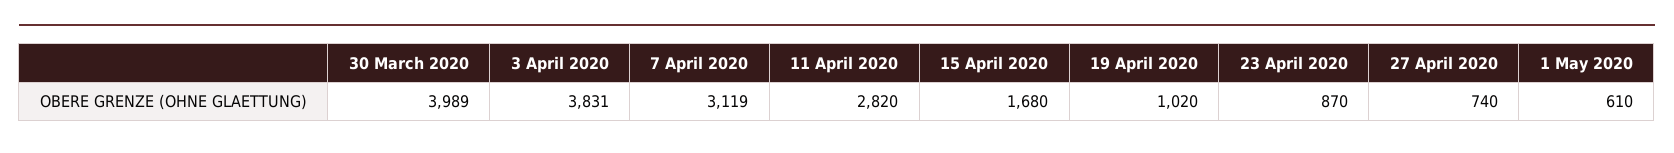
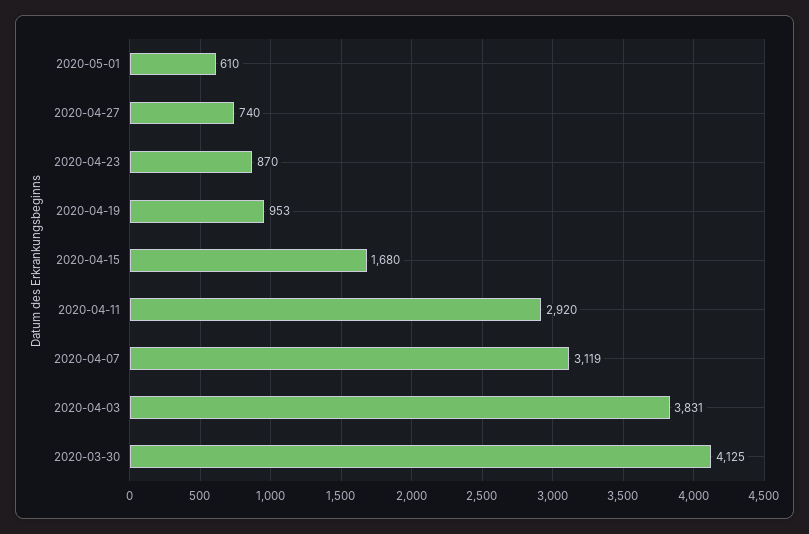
30 March 2020: 3989 -> 4125
11 April 2020: 2820 -> 2920
19 April 2020: 1020 -> 953

